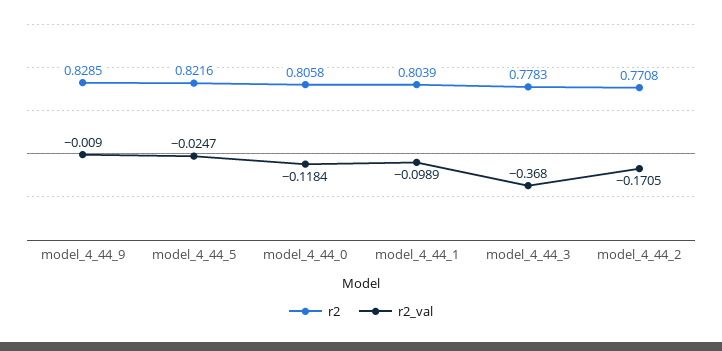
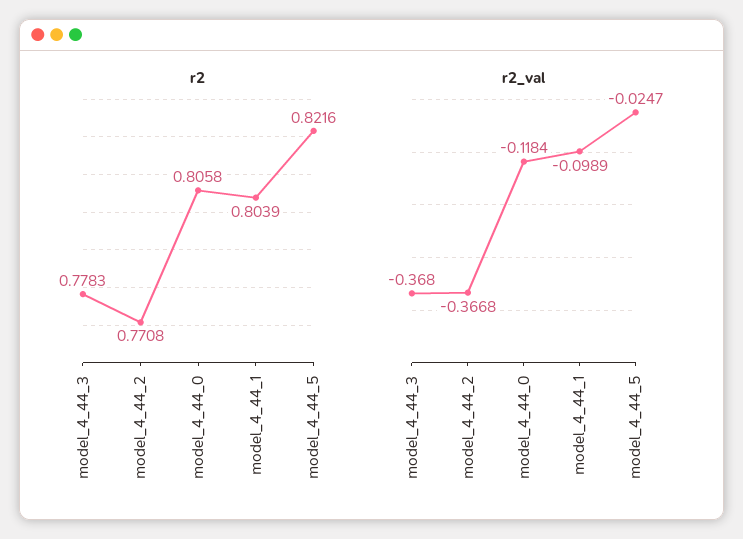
r2, model_4_44_9: 0.8285 -> none
r2_val, model_4_44_9: -0.009 -> none
r2_val, model_4_44_2: -0.1705 -> -0.3668

